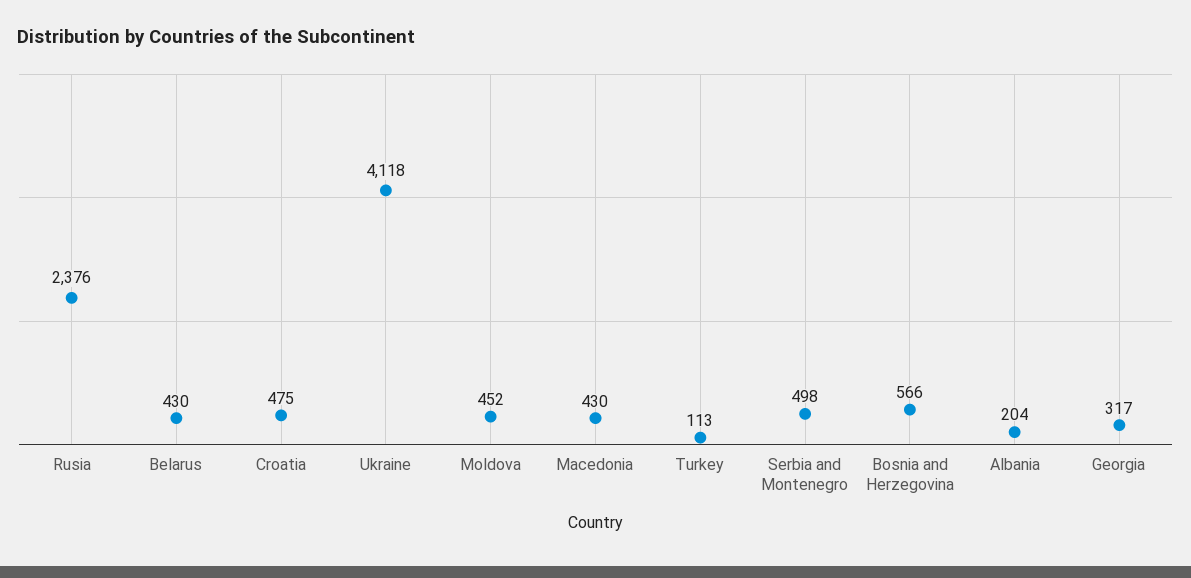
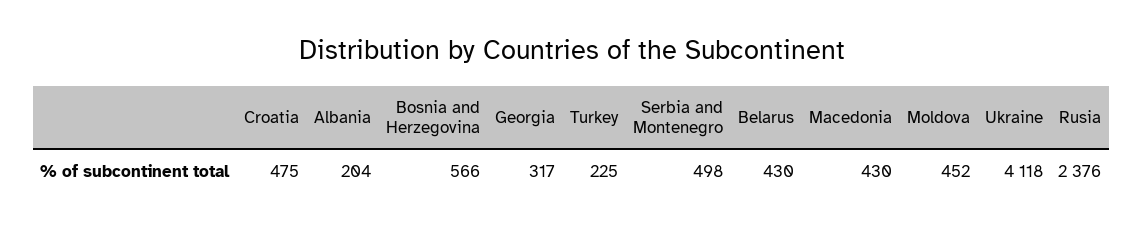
Turkey: 113 -> 225

